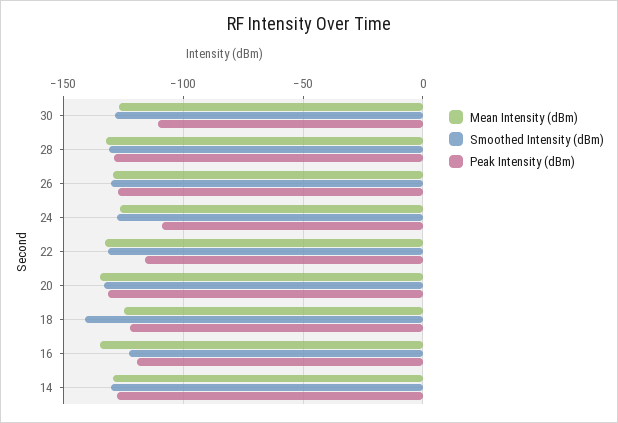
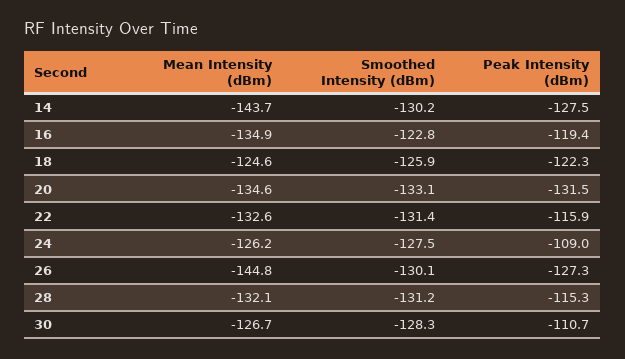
Peak Intensity (dBm), 28: -130 -> -115.3
Mean Intensity (dBm), 26: -130 -> -144.8
Smoothed Intensity (dBm), 18: -140 -> -125.9
Mean Intensity (dBm), 14: -130 -> -143.7

